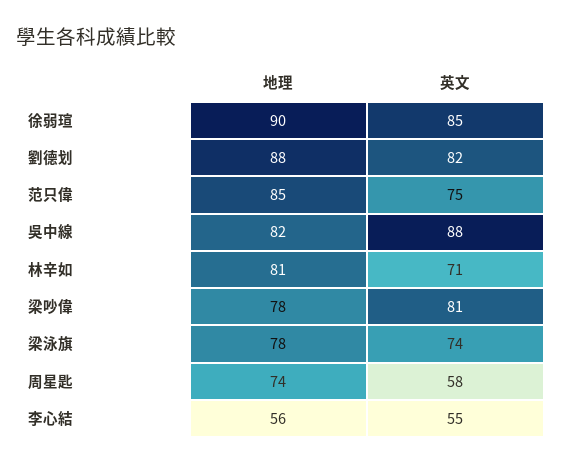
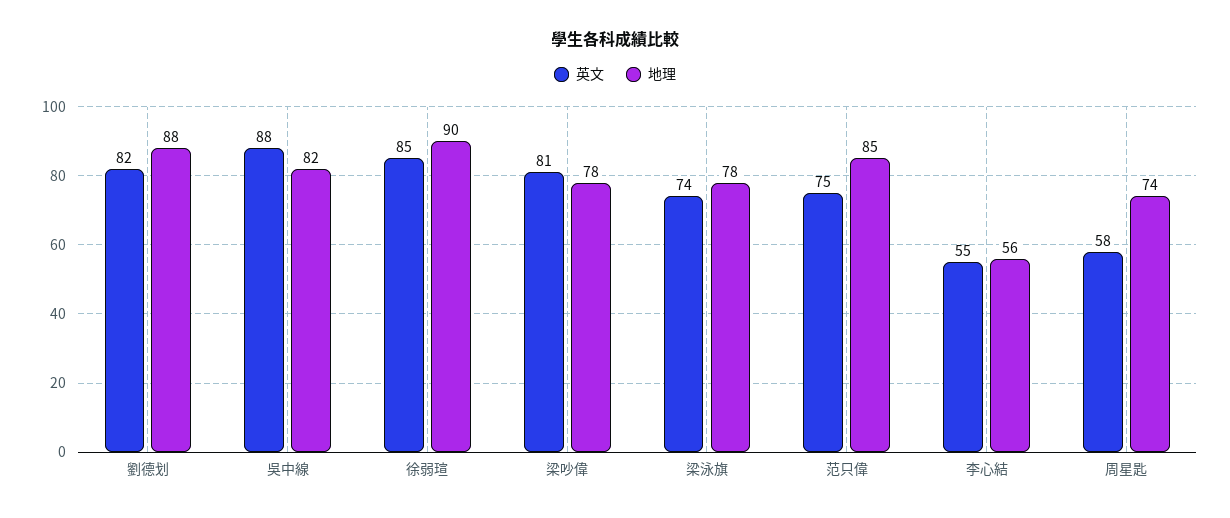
地理, 林辛如: 81 -> none
英文, 林辛如: 71 -> none

